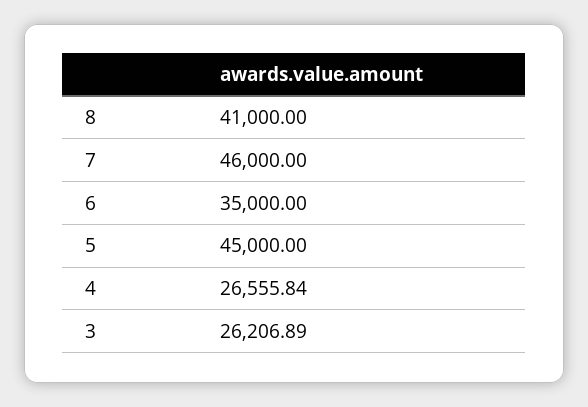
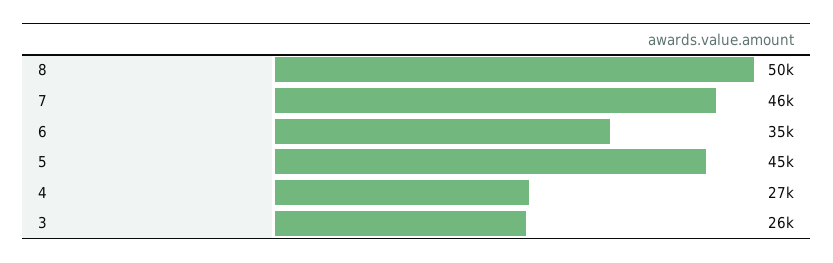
8: 41000 -> 50000

